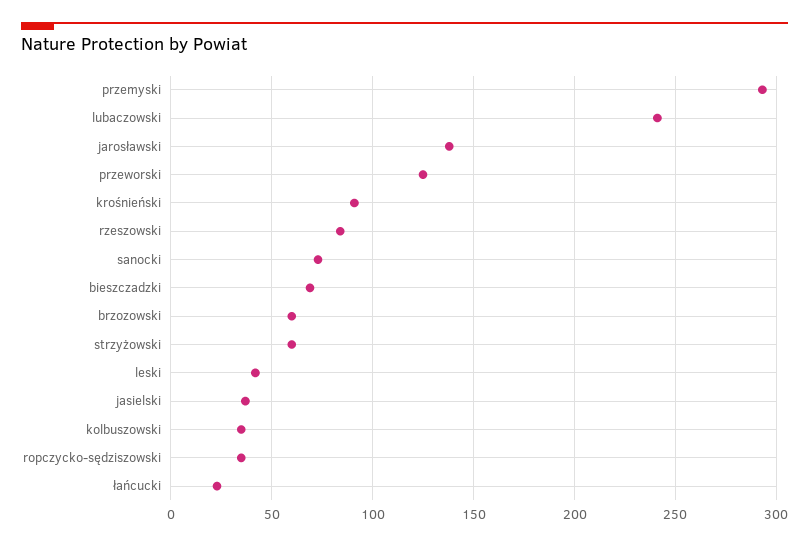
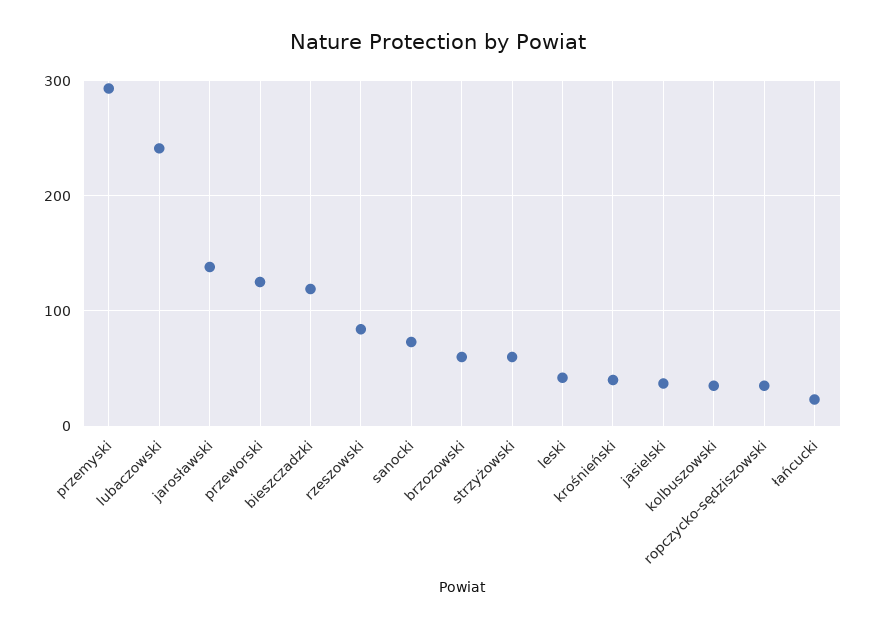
krośnieński: 90 -> 40
bieszczadzki: 70 -> 120

